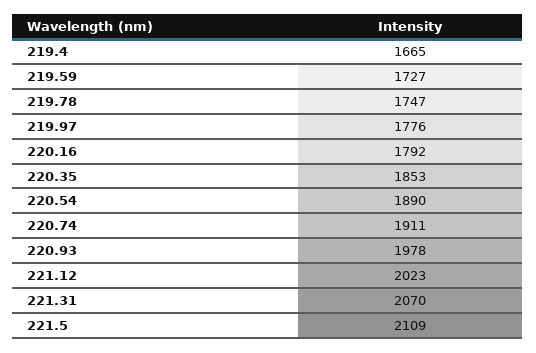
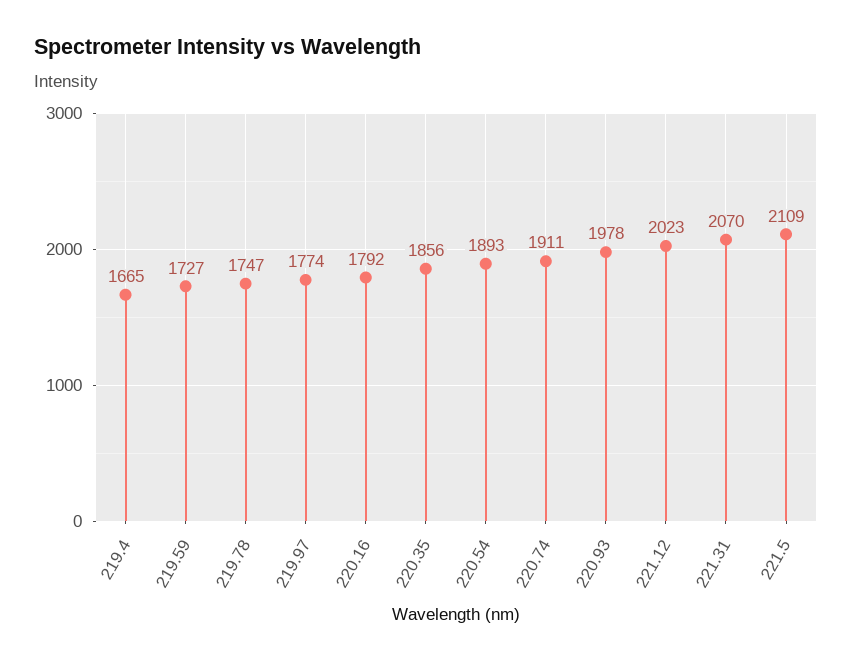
219.97: 1776 -> 1774
220.35: 1853 -> 1856
220.54: 1890 -> 1893

